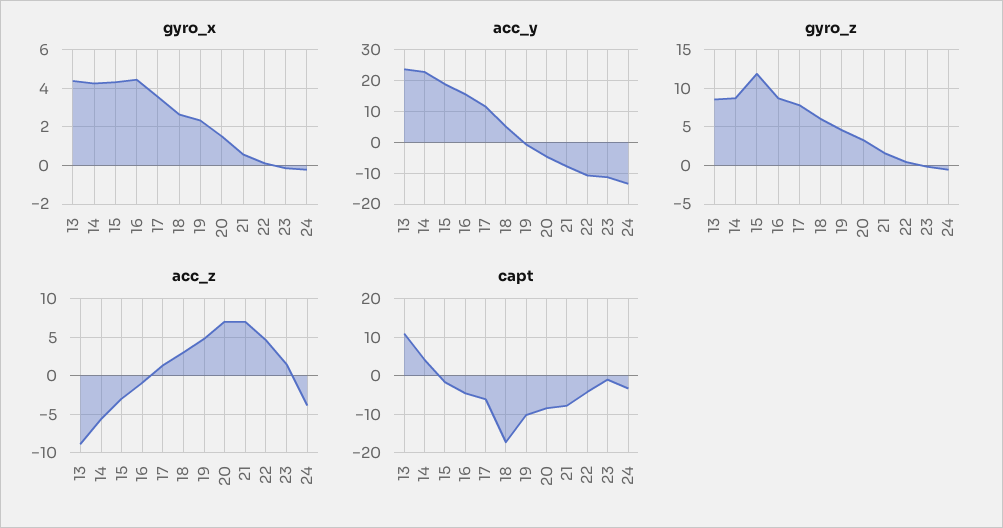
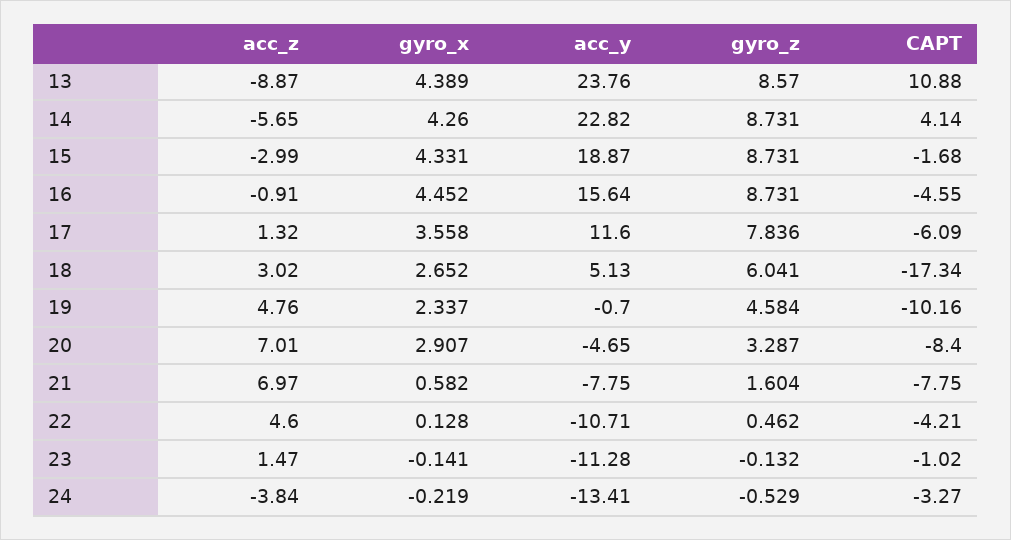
gyro_x, 20: 1.5 -> 2.907
gyro_z, 15: 12 -> 8.731

